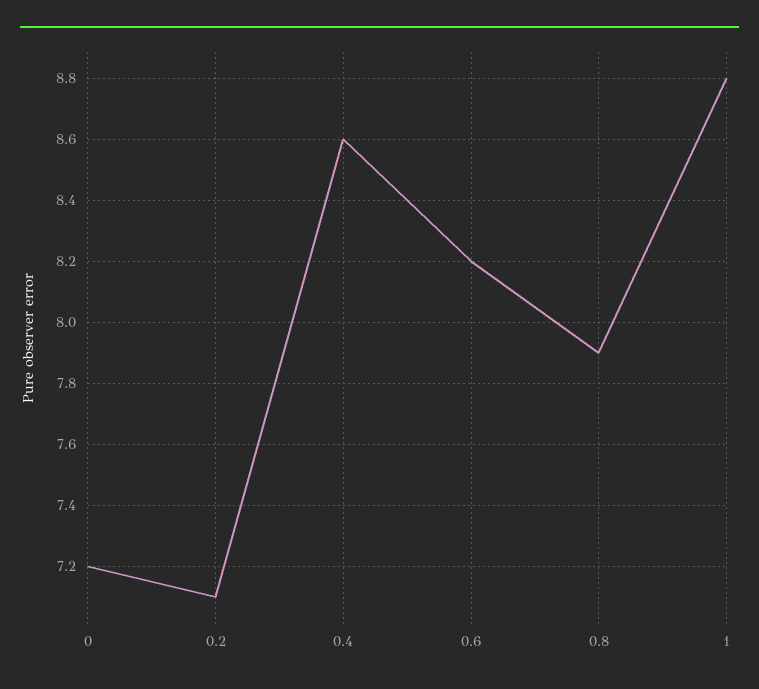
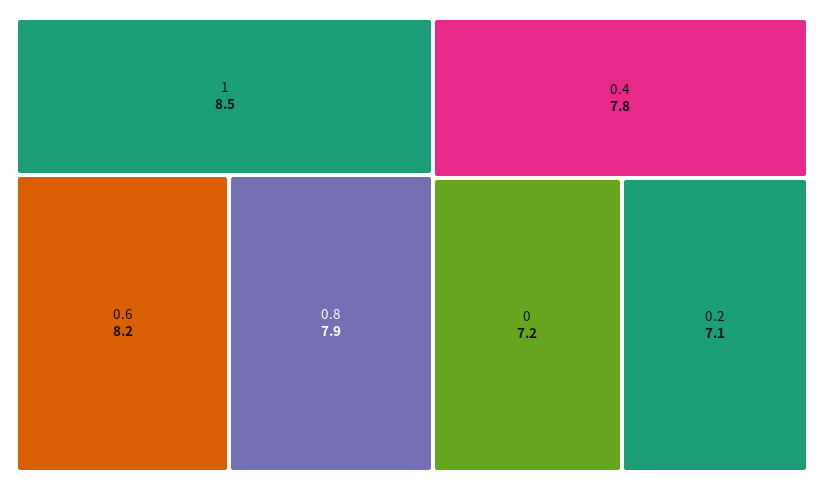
0.4: 8.6 -> 7.8
1: 8.8 -> 8.5

